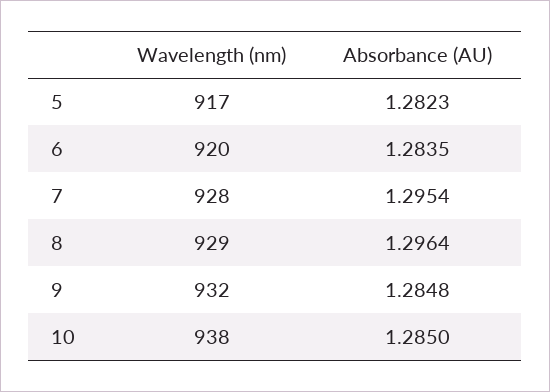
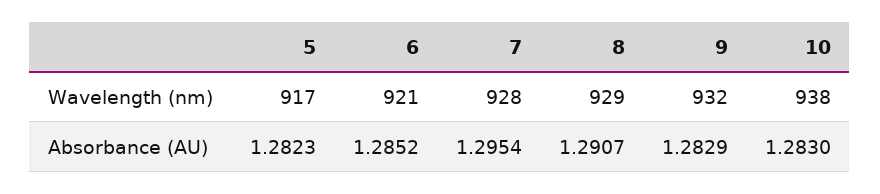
Wavelength (nm), 6: 920 -> 921
Absorbance (AU), 6: 1.2835 -> 1.2852
Absorbance (AU), 8: 1.2964 -> 1.2907
Absorbance (AU), 9: 1.2848 -> 1.2829
Absorbance (AU), 10: 1.285 -> 1.283

